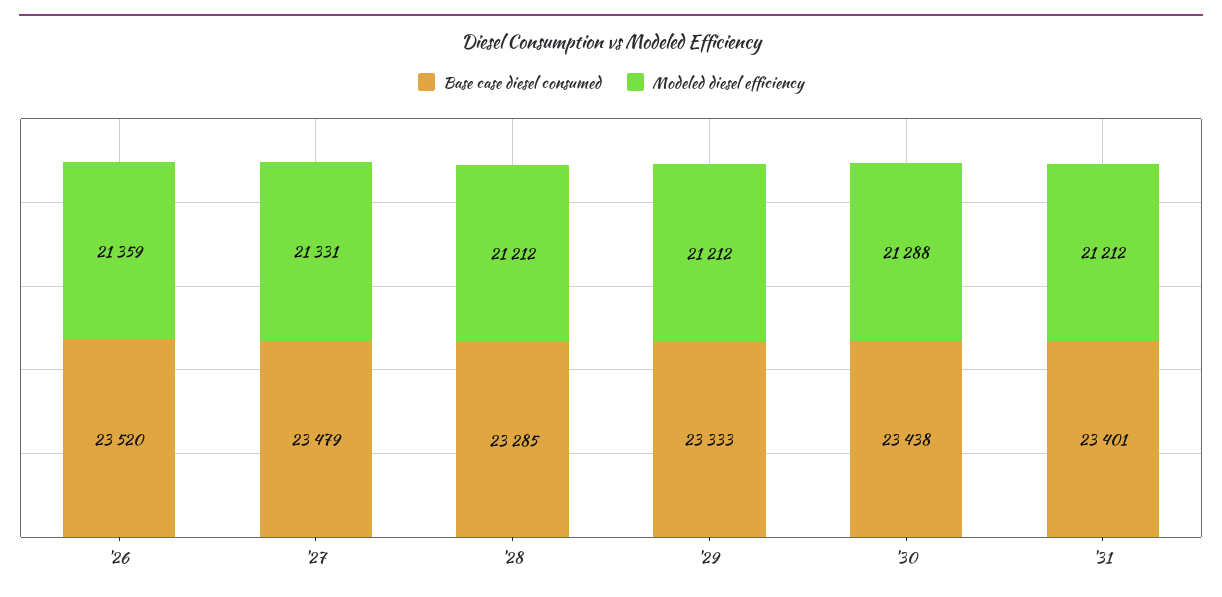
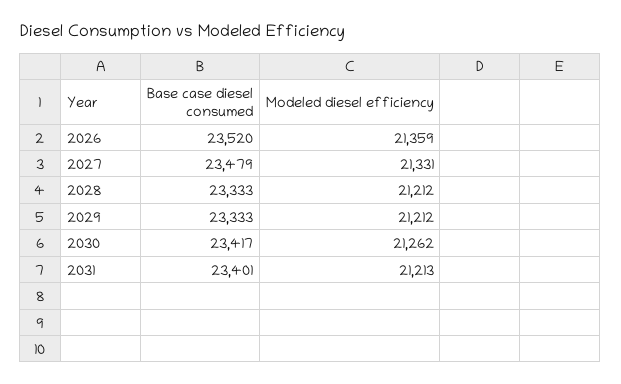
Base case diesel consumed, '28: 23285 -> 23333
Base case diesel consumed, '30: 23438 -> 23417
Modeled diesel efficiency, '30: 21288 -> 21262
Modeled diesel efficiency, '31: 21212 -> 21213

